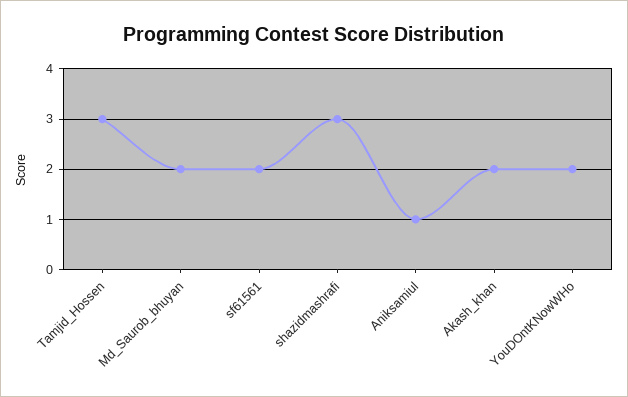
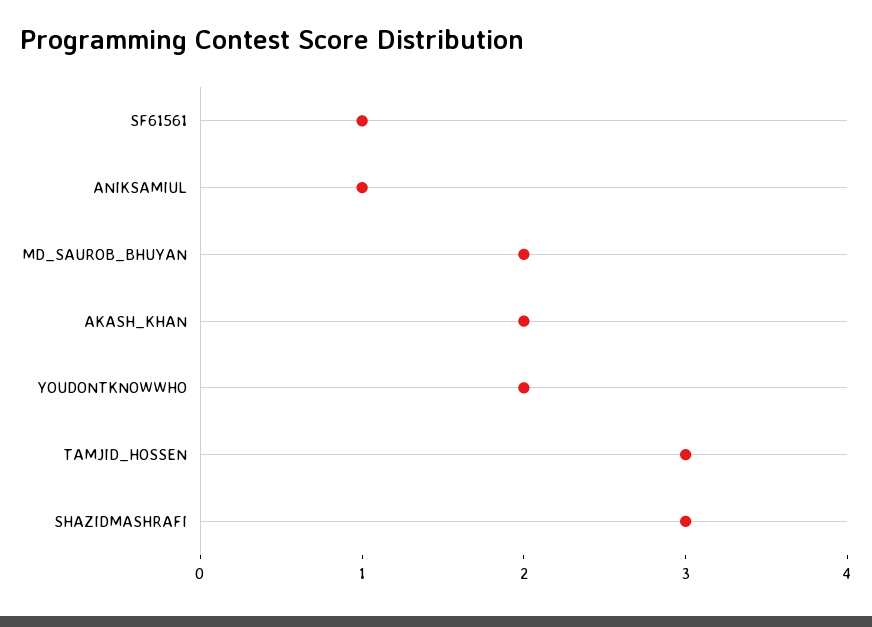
sf61561: 2 -> 1

